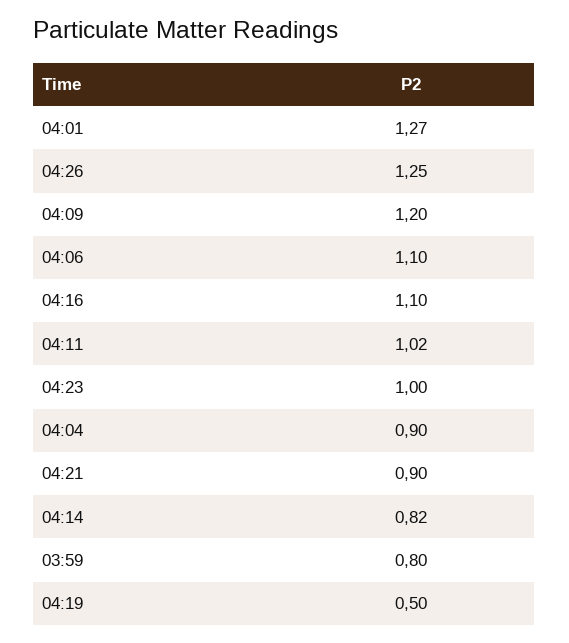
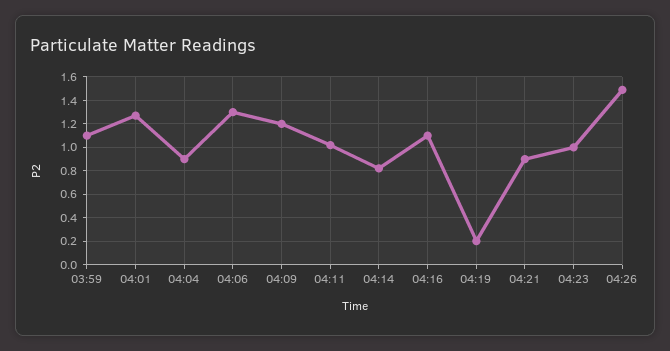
04:26: 1.25 -> 1.5
04:06: 1.1 -> 1.3
03:59: 0.8 -> 1.1
04:19: 0.5 -> 0.2

